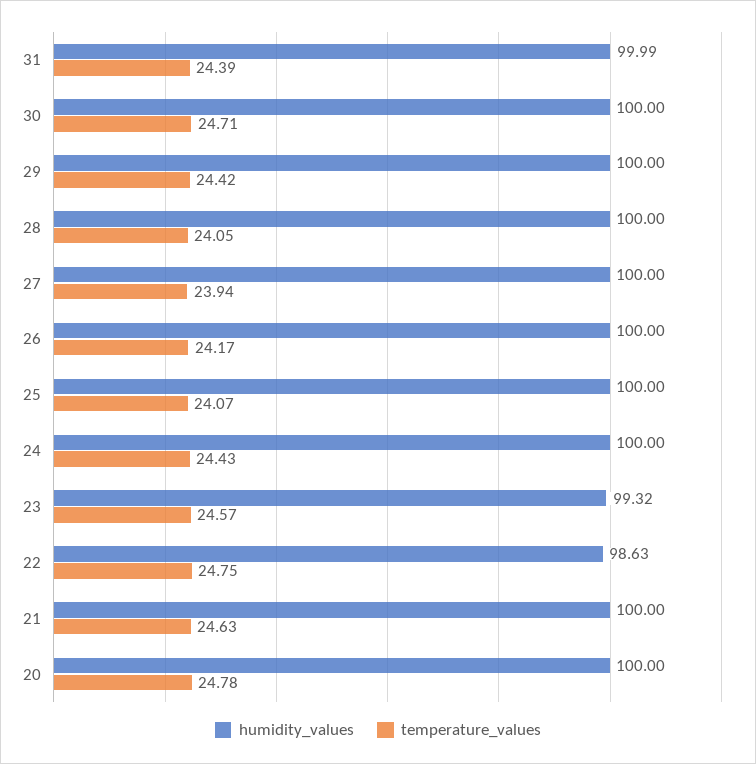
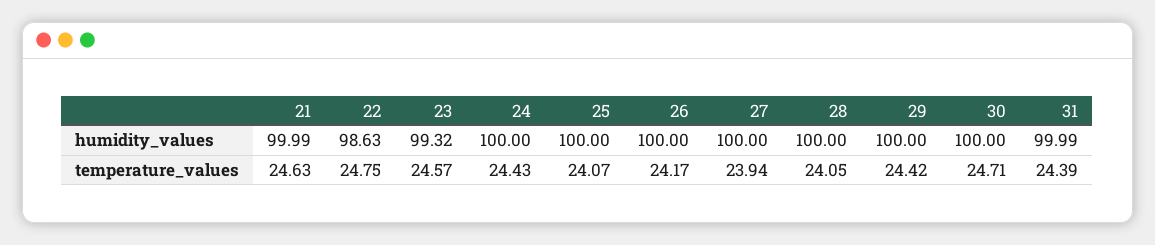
humidity_values, 21: 100 -> 99.99
humidity_values, 20: 100 -> none
temperature_values, 20: 24.78 -> none

